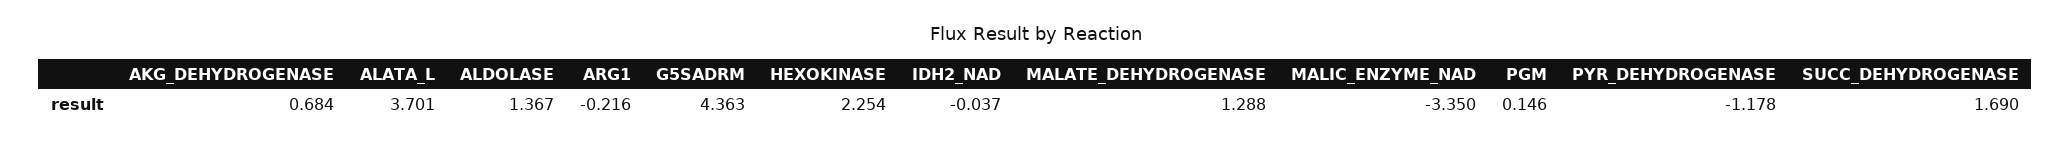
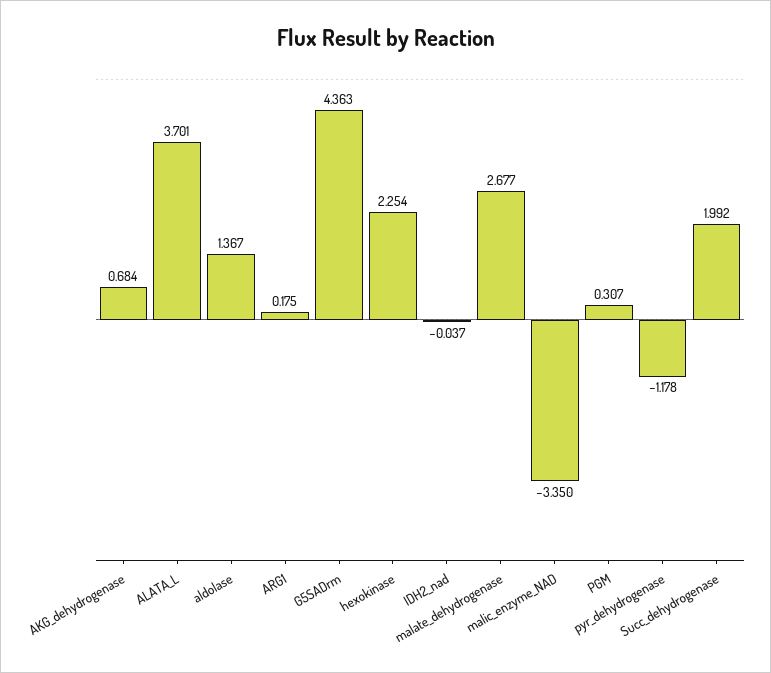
ARG1: -0.216 -> 0.175
MALATE_DEHYDROGENASE: 1.288 -> 2.677
PGM: 0.146 -> 0.307
SUCC_DEHYDROGENASE: 1.69 -> 1.992

